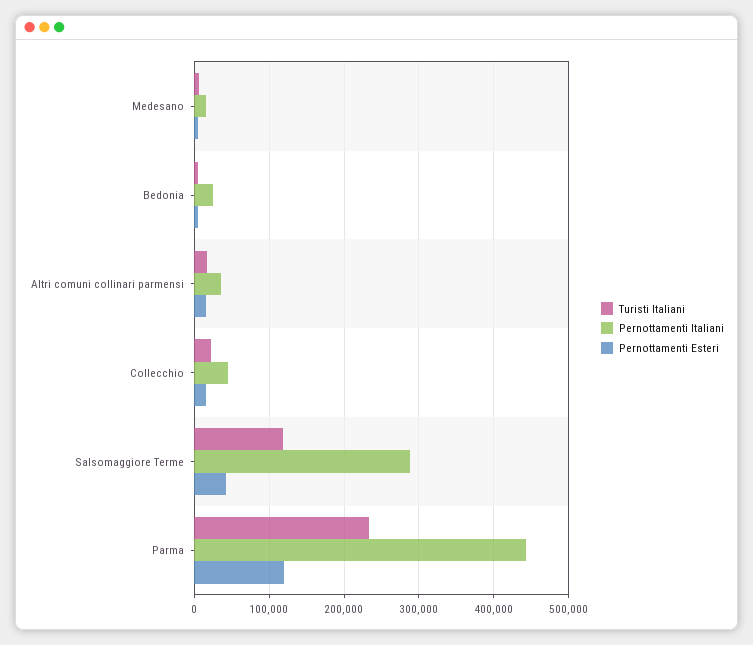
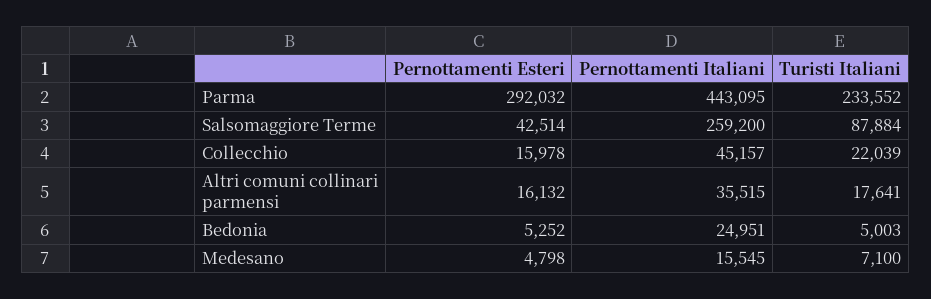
Turisti Italiani, Salsomaggiore Terme: 120000 -> 87884
Pernottamenti Italiani, Salsomaggiore Terme: 290000 -> 259200
Pernottamenti Esteri, Parma: 120000 -> 292032

